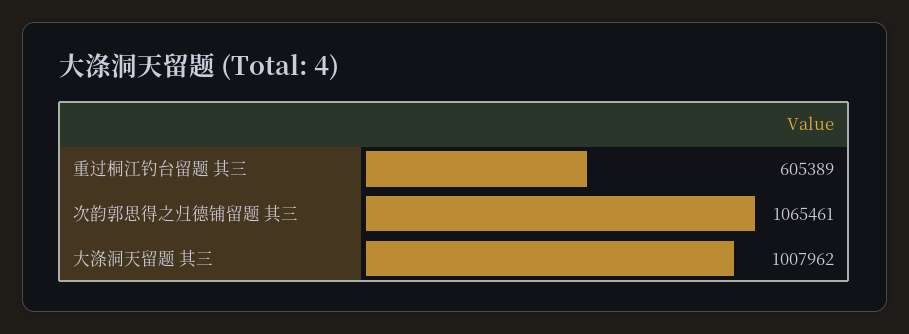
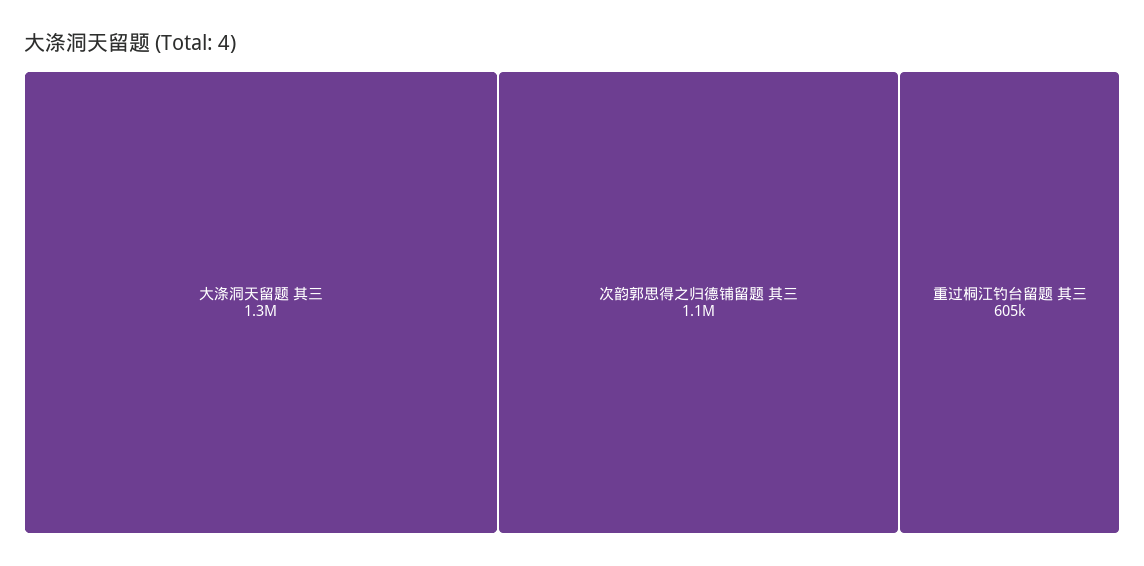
大涤洞天留题 其三: 1007962 -> 1300000

